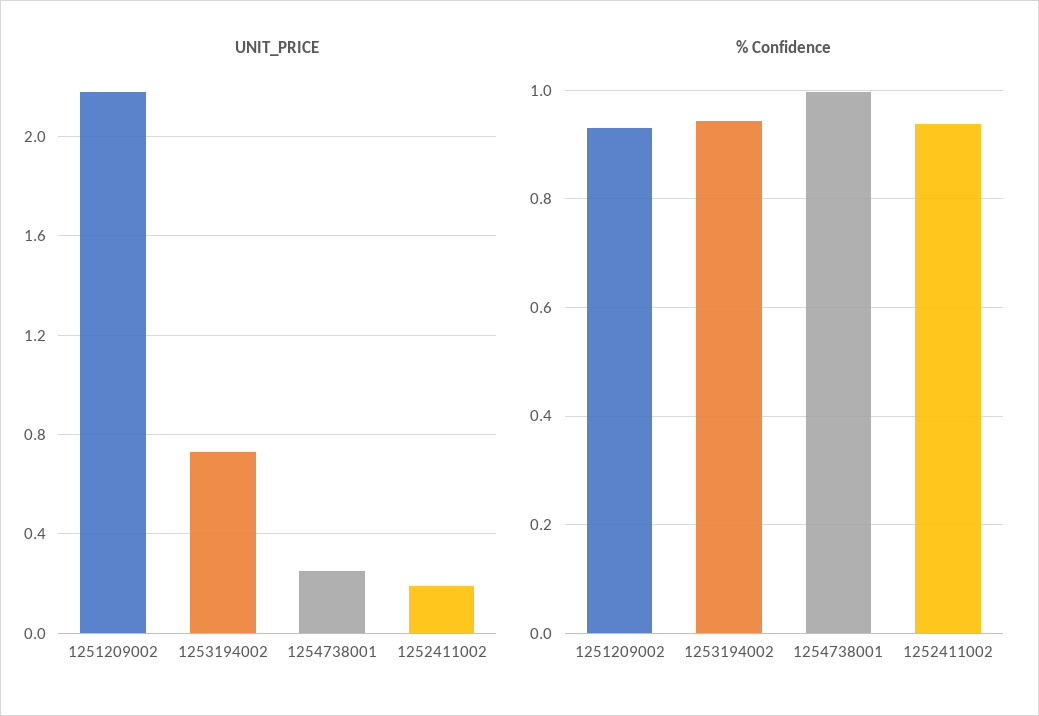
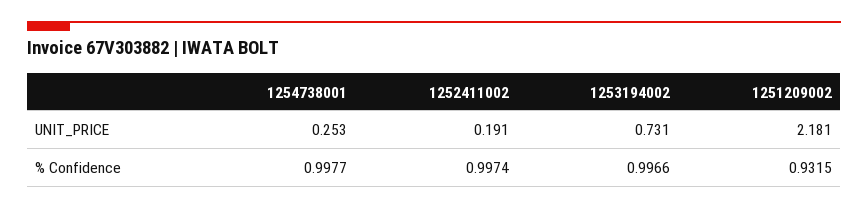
% Confidence, 1253194002: 0.94 -> 0.9966
% Confidence, 1252411002: 0.94 -> 0.9974

